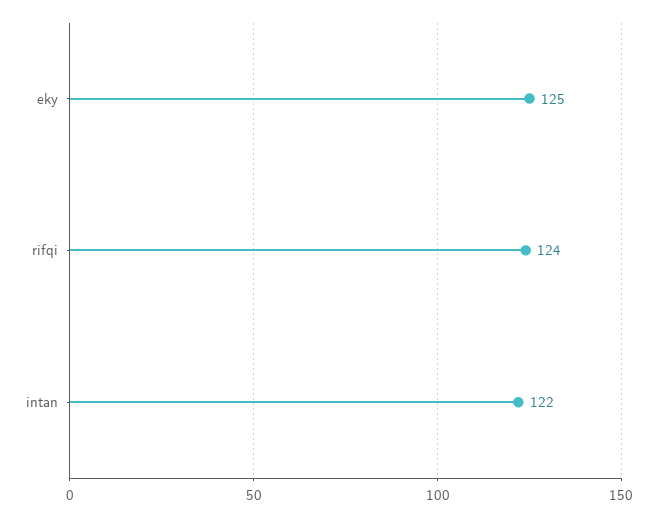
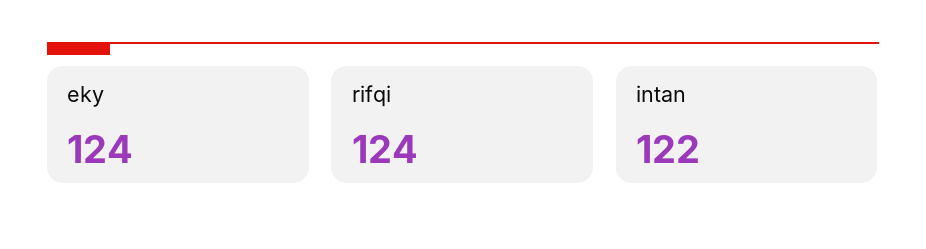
eky: 125 -> 124

